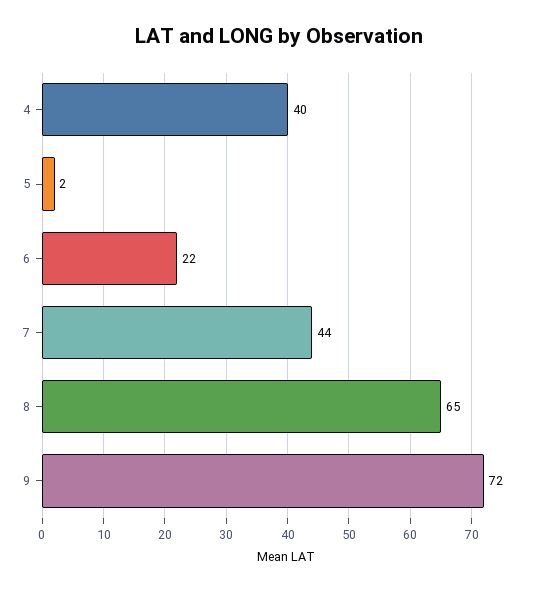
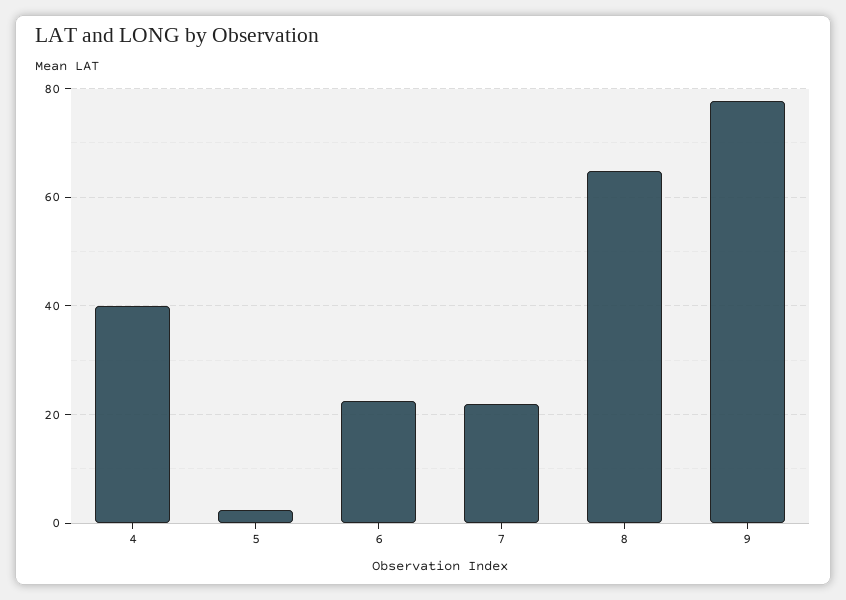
7: 44 -> 22
9: 72 -> 78

